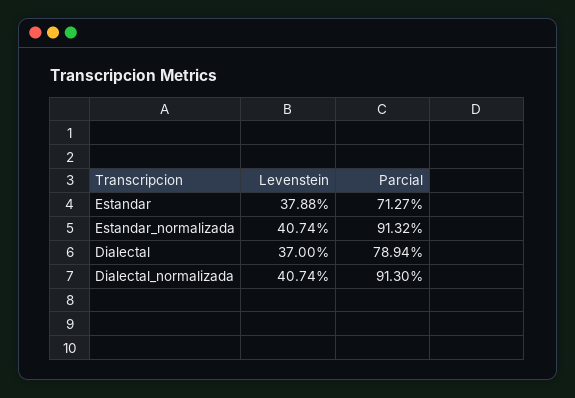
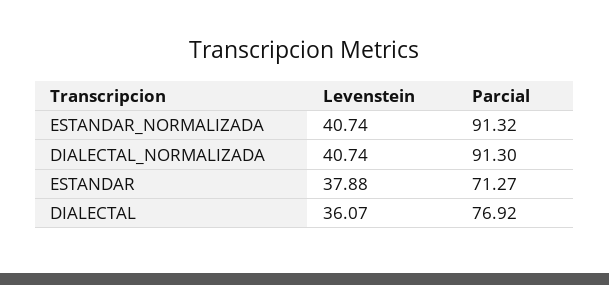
Levenstein, Dialectal: 37 -> 36.07
Parcial, Dialectal: 78.94 -> 76.92

